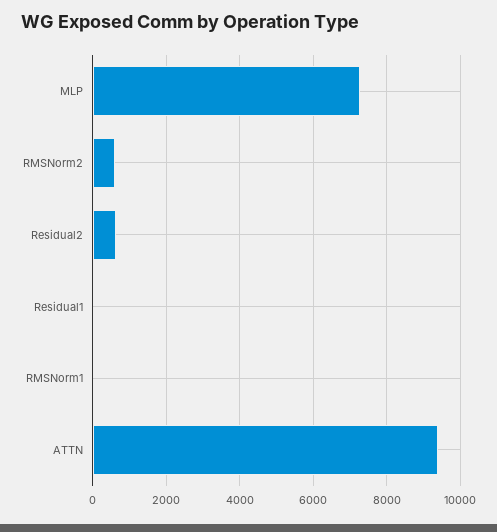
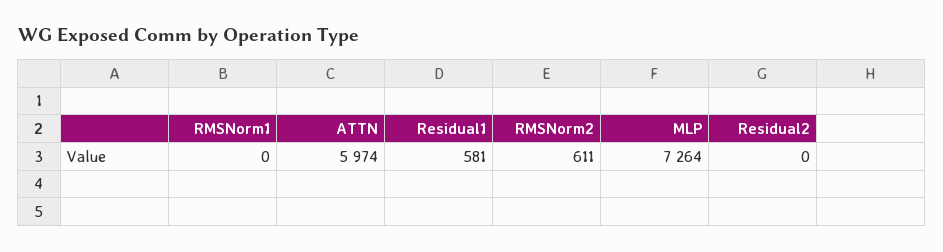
Residual2: 600 -> 0
Residual1: 0 -> 581
ATTN: 9400 -> 5974

